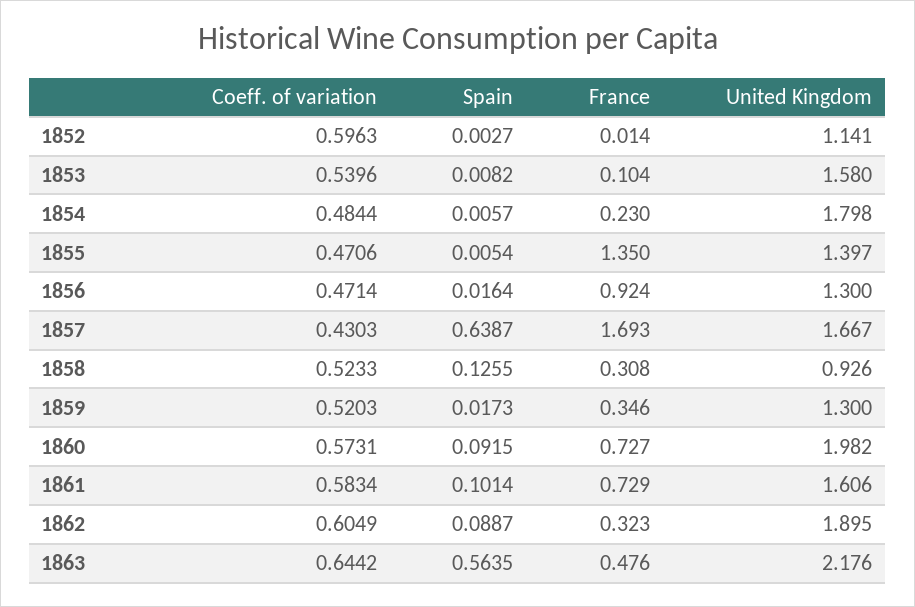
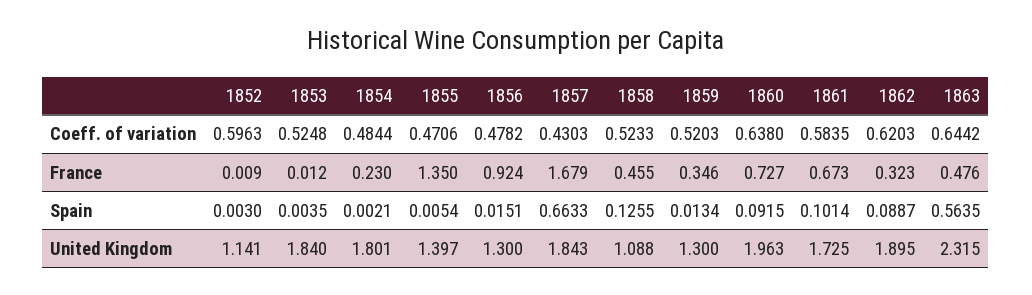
Spain, 1852: 0.0027 -> 0.003
France, 1852: 0.014 -> 0.009
Coeff. of variation, 1853: 0.5396 -> 0.5248
Spain, 1853: 0.0082 -> 0.0035
France, 1853: 0.104 -> 0.012
United Kingdom, 1853: 1.58 -> 1.84
Spain, 1854: 0.0057 -> 0.0021
United Kingdom, 1854: 1.798 -> 1.801
Coeff. of variation, 1856: 0.4714 -> 0.4782
Spain, 1856: 0.0164 -> 0.0151
Spain, 1857: 0.6387 -> 0.6633
France, 1857: 1.693 -> 1.679
United Kingdom, 1857: 1.667 -> 1.843
France, 1858: 0.308 -> 0.455
United Kingdom, 1858: 0.926 -> 1.088
Spain, 1859: 0.0173 -> 0.0134
Coeff. of variation, 1860: 0.5731 -> 0.638
United Kingdom, 1860: 1.982 -> 1.963
Coeff. of variation, 1861: 0.5834 -> 0.5835
France, 1861: 0.729 -> 0.673
United Kingdom, 1861: 1.606 -> 1.725
Coeff. of variation, 1862: 0.6049 -> 0.6203
United Kingdom, 1863: 2.176 -> 2.315

